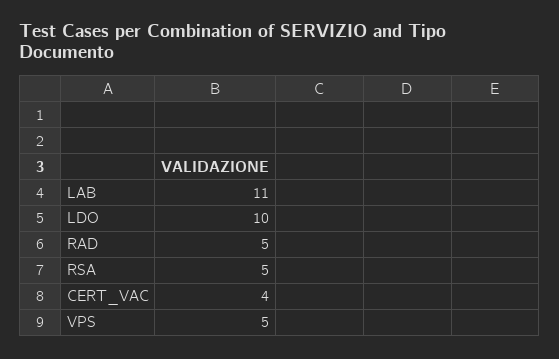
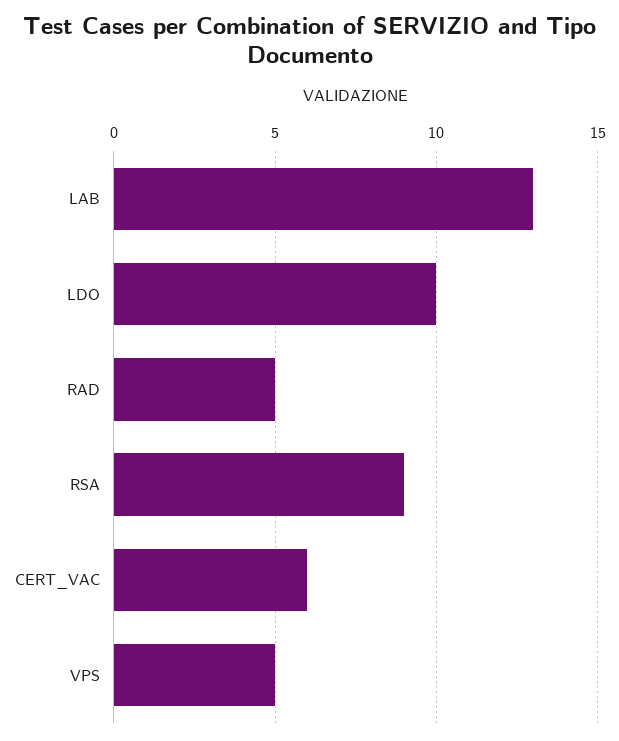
LAB: 11 -> 13
RSA: 5 -> 9
CERT_VAC: 4 -> 6

